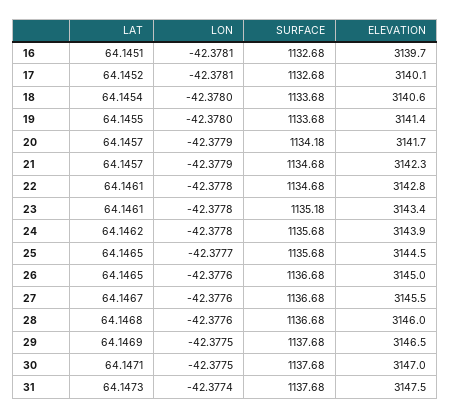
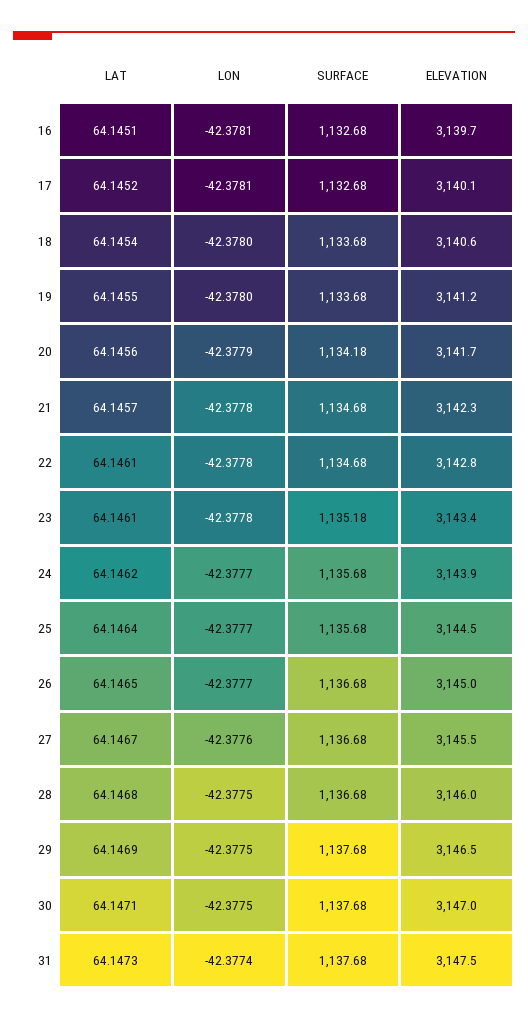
ELEVATION, 19: 3141.4 -> 3141.2
LAT, 20: 64.1457 -> 64.1456
LON, 21: -42.3779 -> -42.3778
LON, 24: -42.3778 -> -42.3777
LAT, 25: 64.1465 -> 64.1464
LON, 26: -42.3776 -> -42.3777
LON, 28: -42.3776 -> -42.3775

